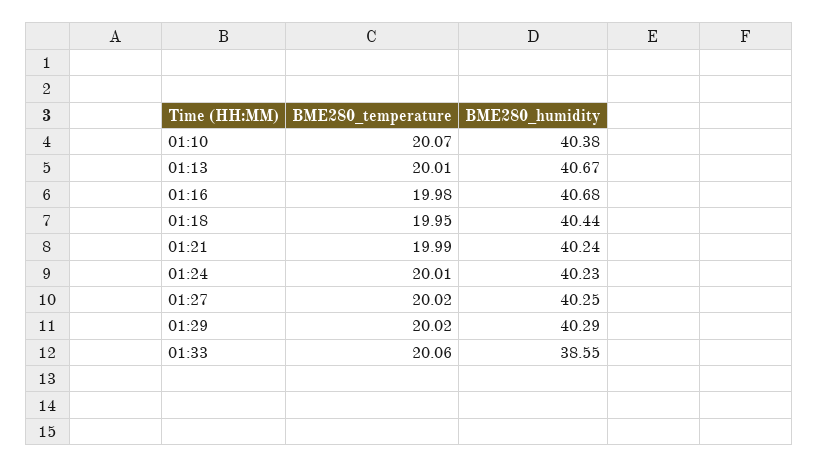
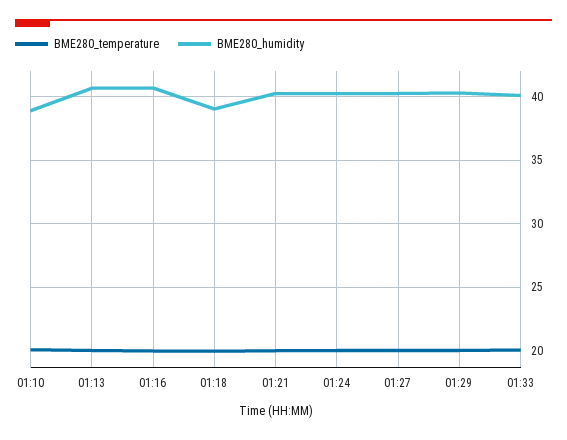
BME280_humidity, 01:10: 40.38 -> 39
BME280_humidity, 01:18: 40.44 -> 39
BME280_humidity, 01:33: 38.55 -> 40

